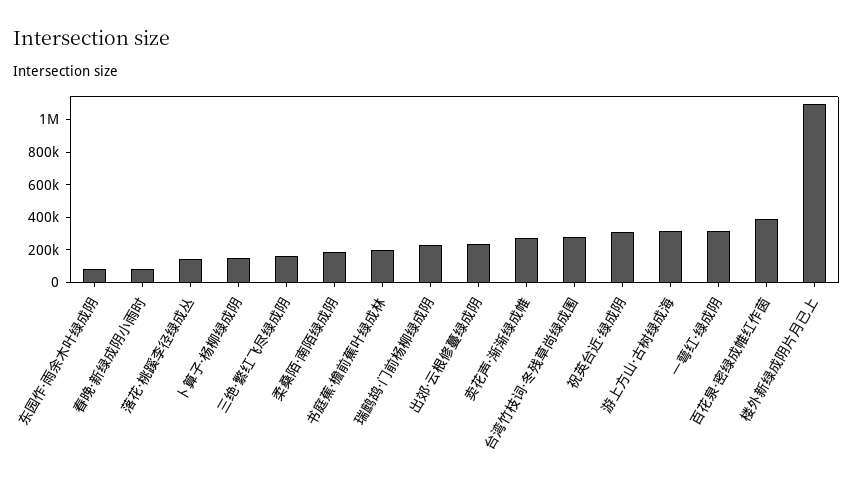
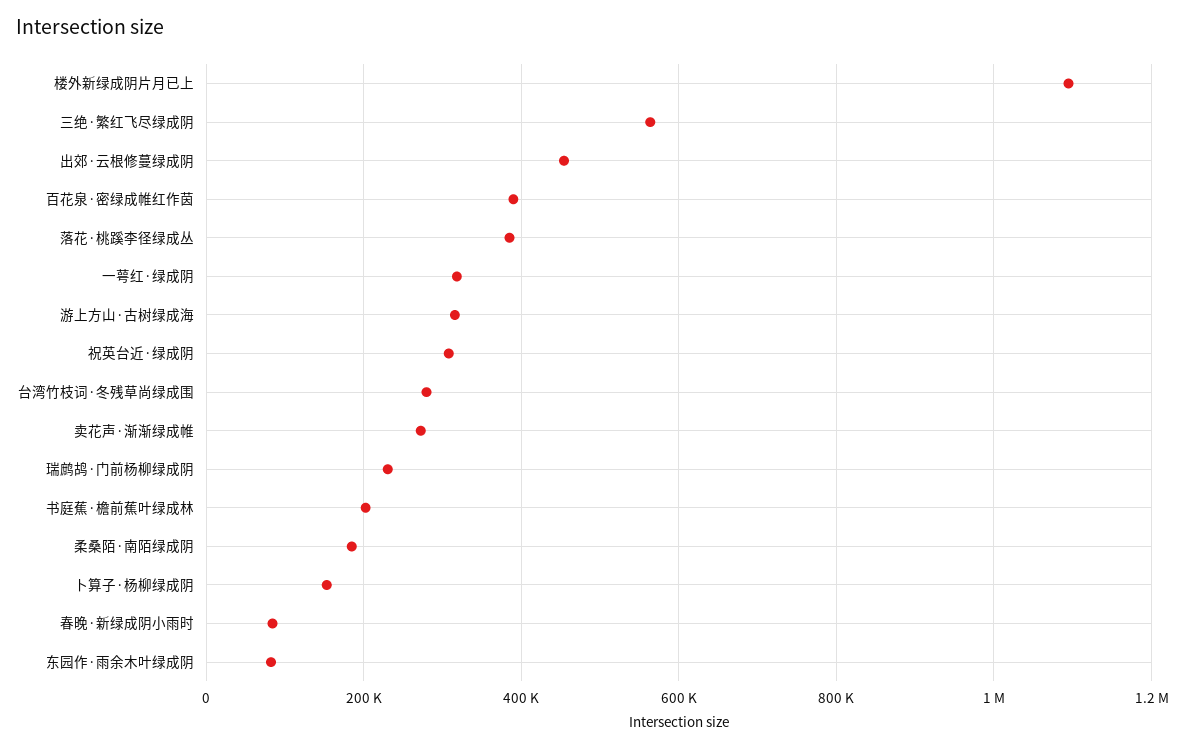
落花·桃蹊李径绿成丛: 150000 -> 380000
三绝·繁红飞尽绿成阴: 150000 -> 560000
出郊·云根修蔓绿成阴: 250000 -> 460000

